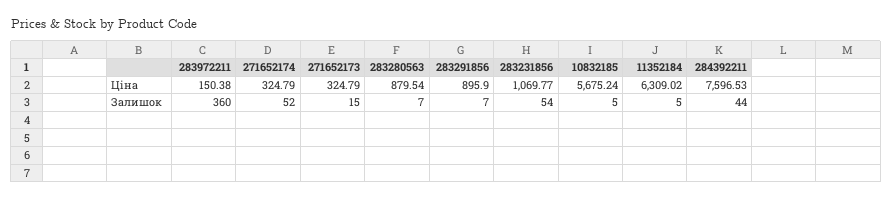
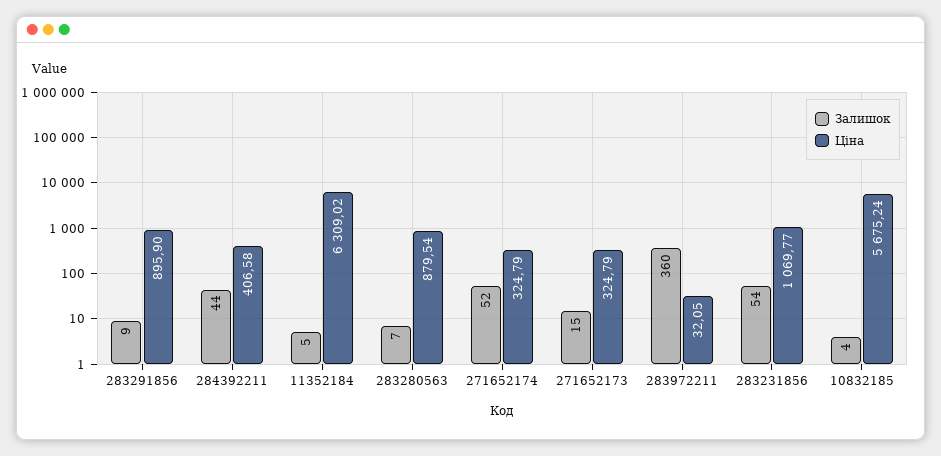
Ціна, 283972211: 150.38 -> 32.05
Ціна, 284392211: 7596.53 -> 406.58
Залишок, 283291856: 7 -> 9
Залишок, 10832185: 5 -> 4

